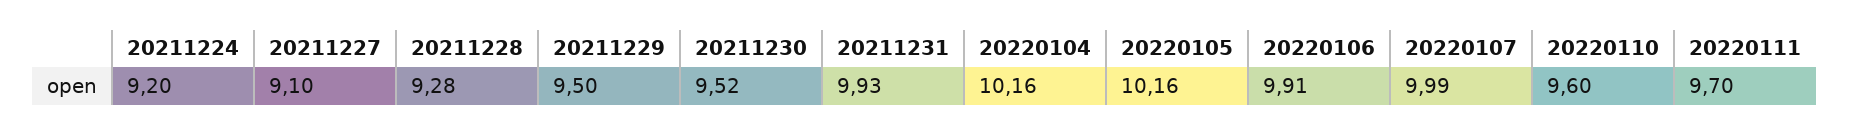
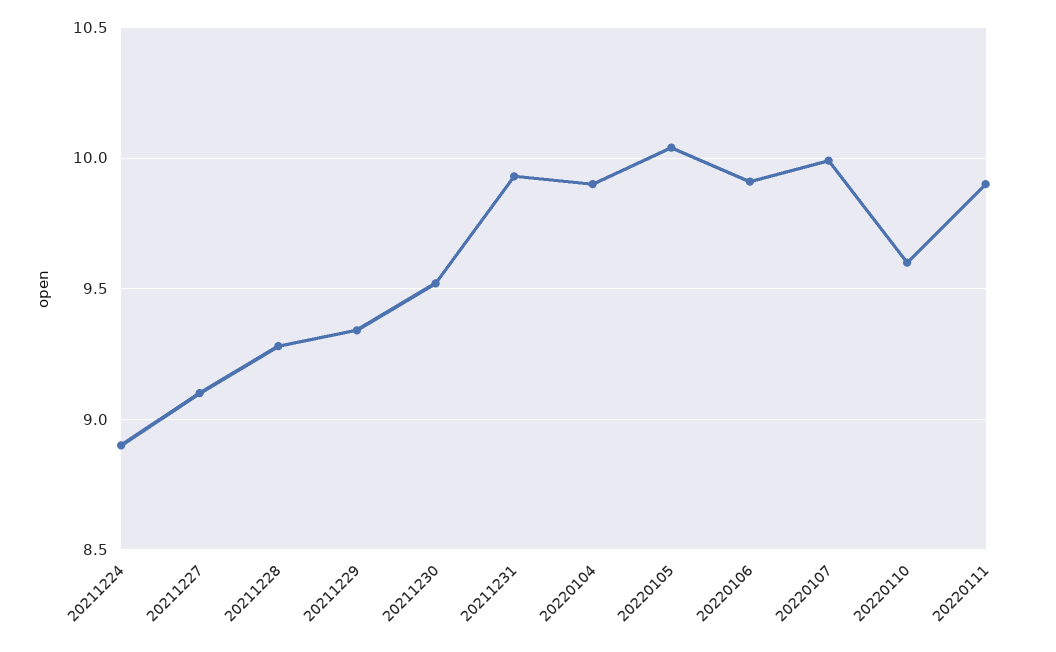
20211224: 9.2 -> 8.9
20211229: 9.5 -> 9.35
20220104: 10.16 -> 9.9
20220105: 10.16 -> 10.05
20220111: 9.7 -> 9.9

